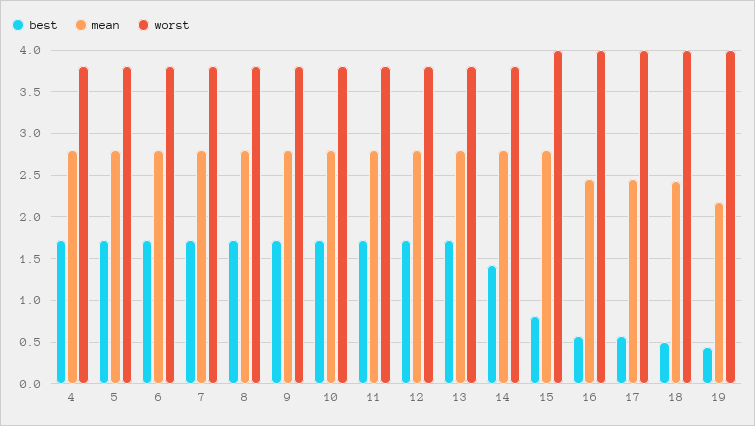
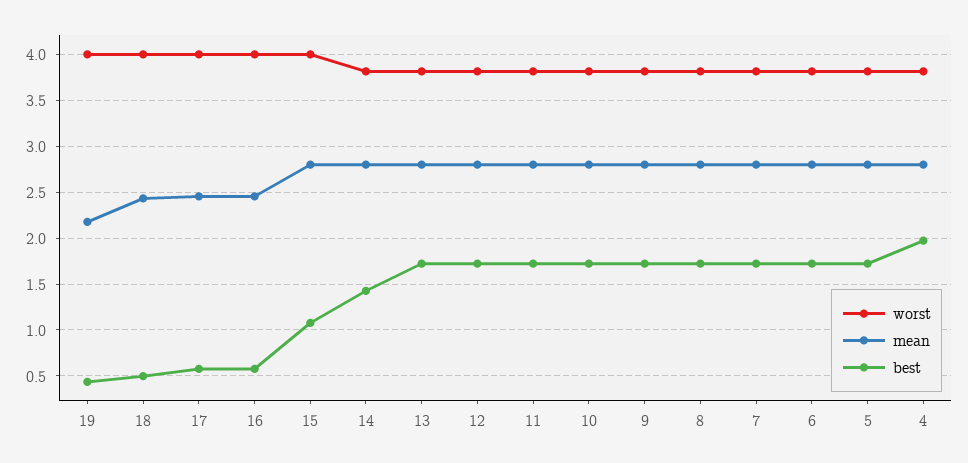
best, 4: 1.7 -> 2
best, 15: 0.8 -> 1.1

